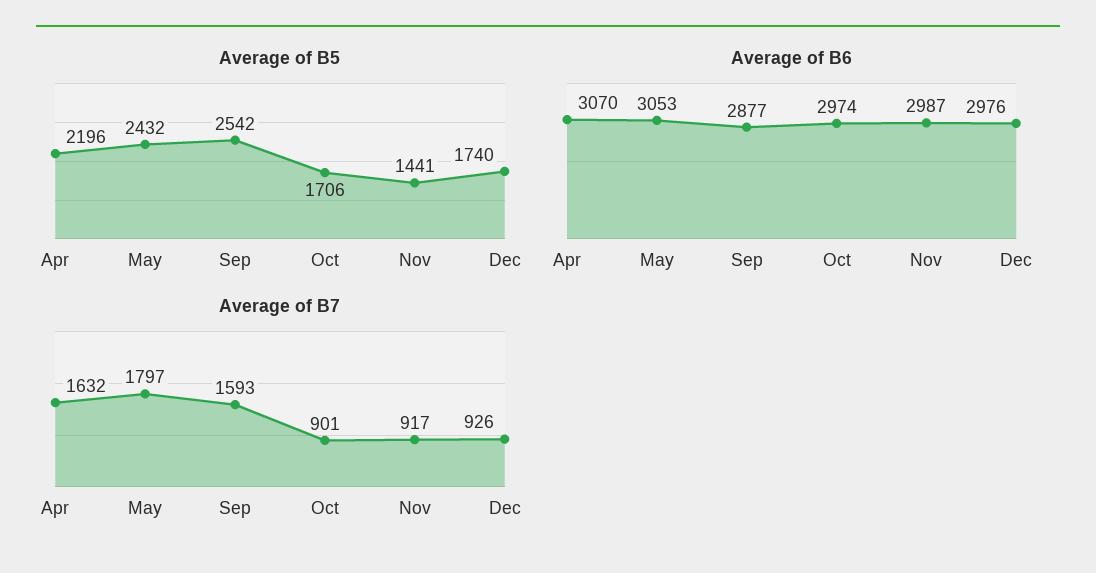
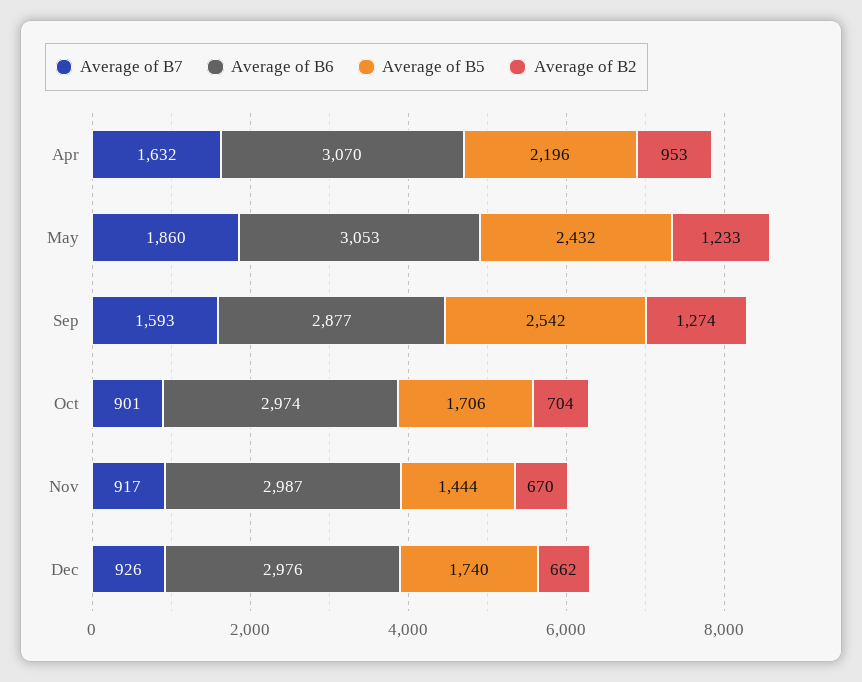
Average of B5, Nov: 1441 -> 1444
Average of B7, May: 1797 -> 1860
Average of B2, Apr: none -> 953
Average of B2, May: none -> 1233
Average of B2, Sep: none -> 1274
Average of B2, Oct: none -> 704
Average of B2, Nov: none -> 670
Average of B2, Dec: none -> 662

